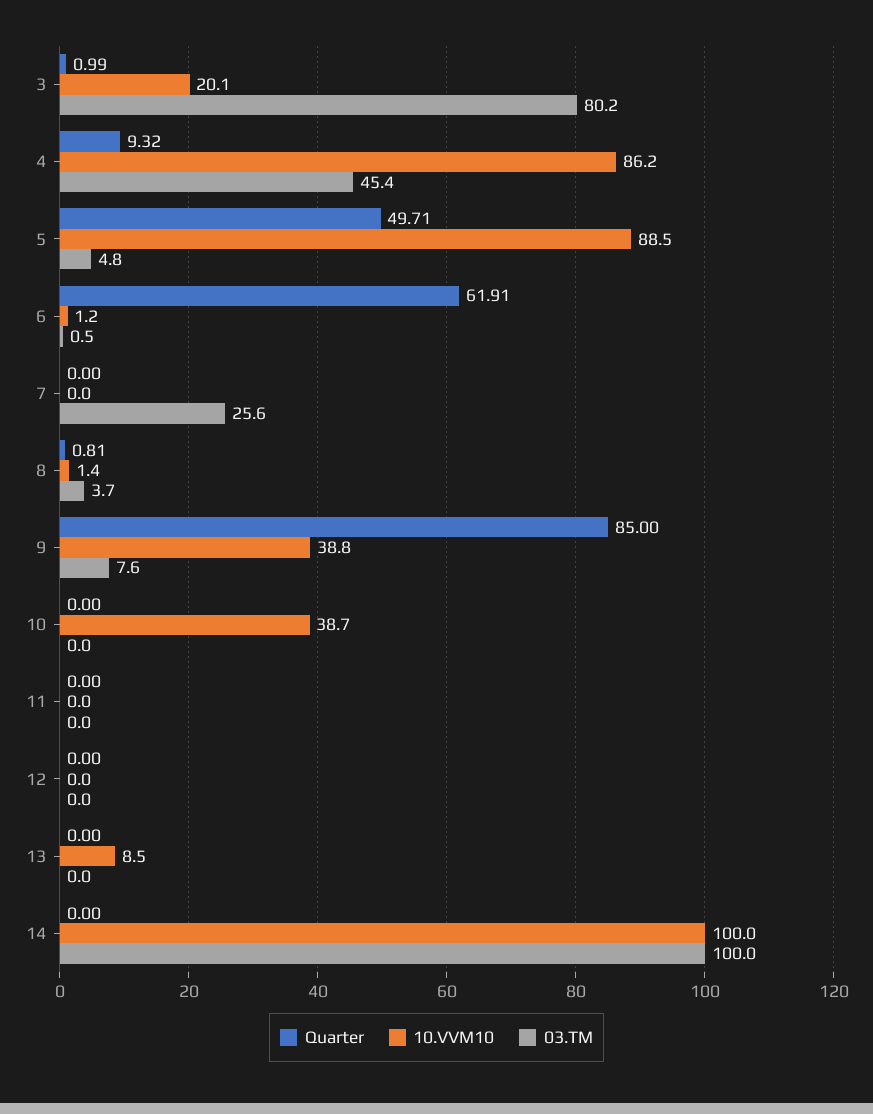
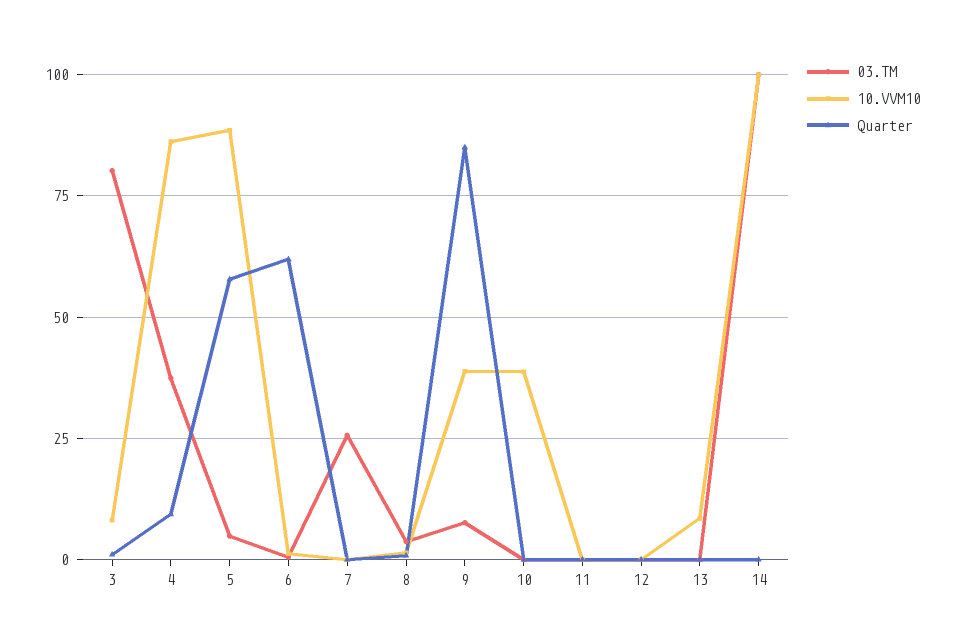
10.VVM10, 3: 20.1 -> 7.5
03.TM, 4: 45.4 -> 37.5
Quarter, 5: 49.71 -> 57.5

